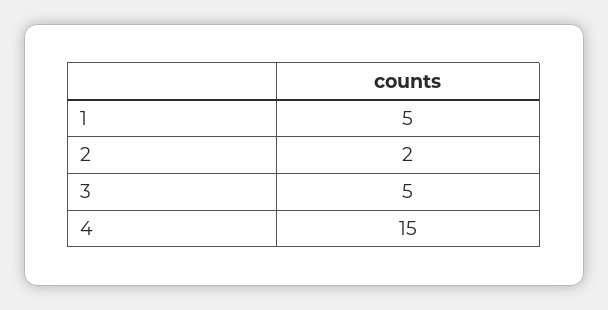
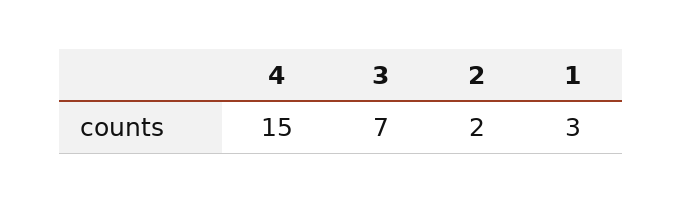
1: 5 -> 3
3: 5 -> 7

